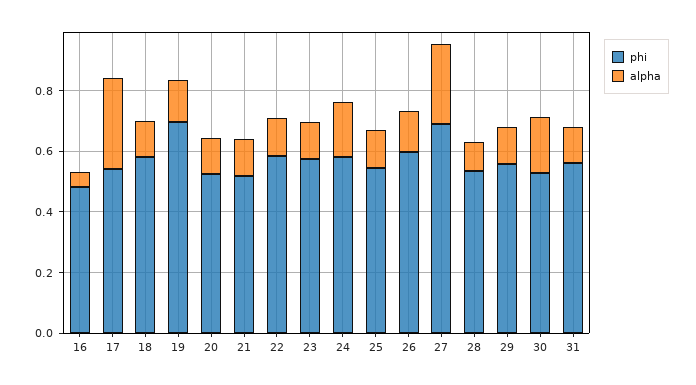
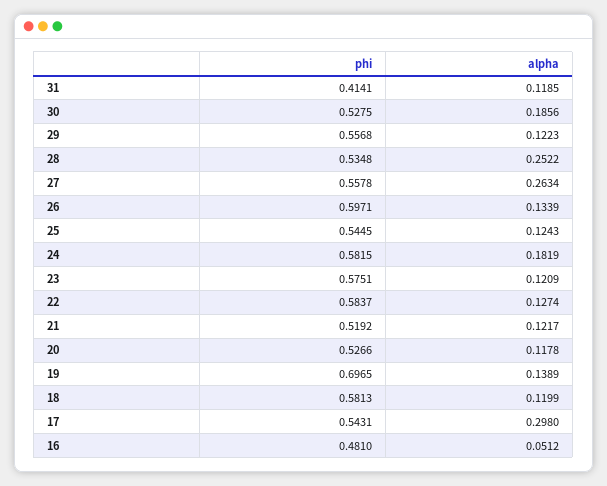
phi, 27: 0.7 -> 0.5578
alpha, 28: 0.1 -> 0.2522
phi, 31: 0.55 -> 0.4141

